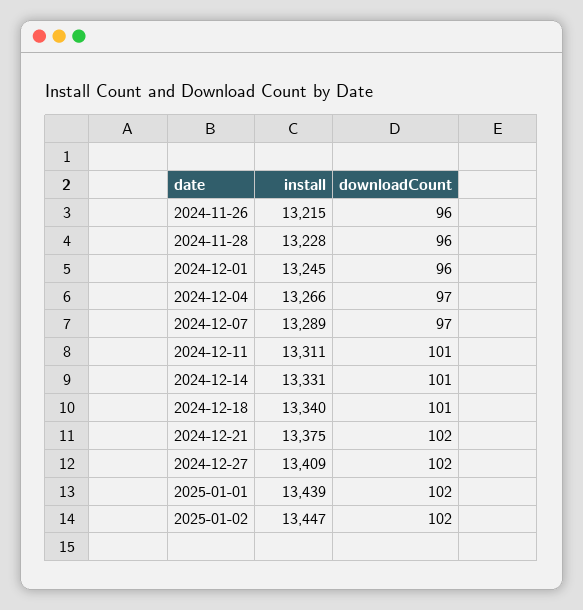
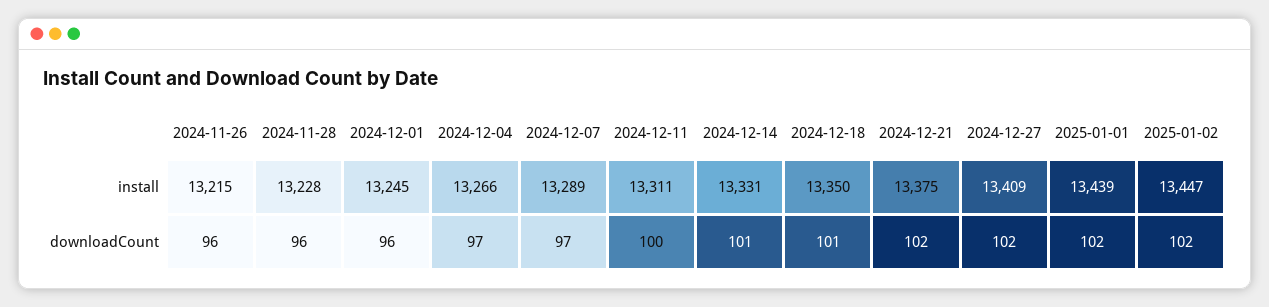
downloadCount, 2024-12-11: 101 -> 100
install, 2024-12-18: 13340 -> 13350

